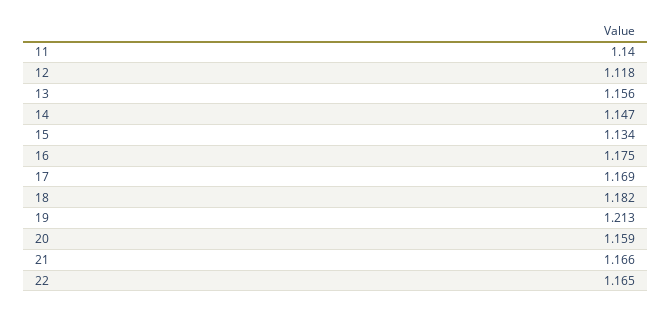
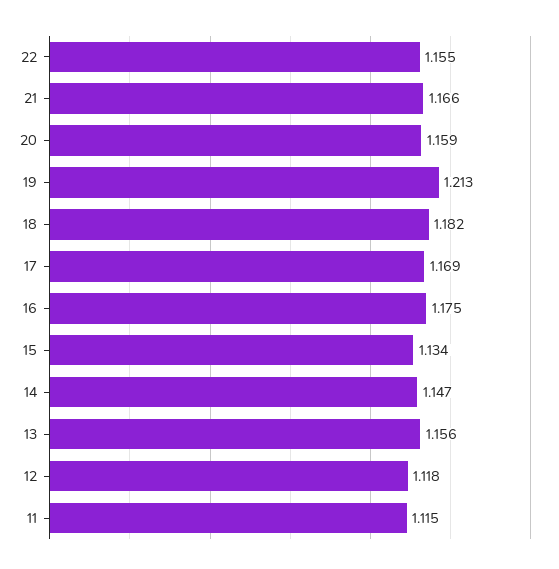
11: 1.14 -> 1.115
22: 1.165 -> 1.155

